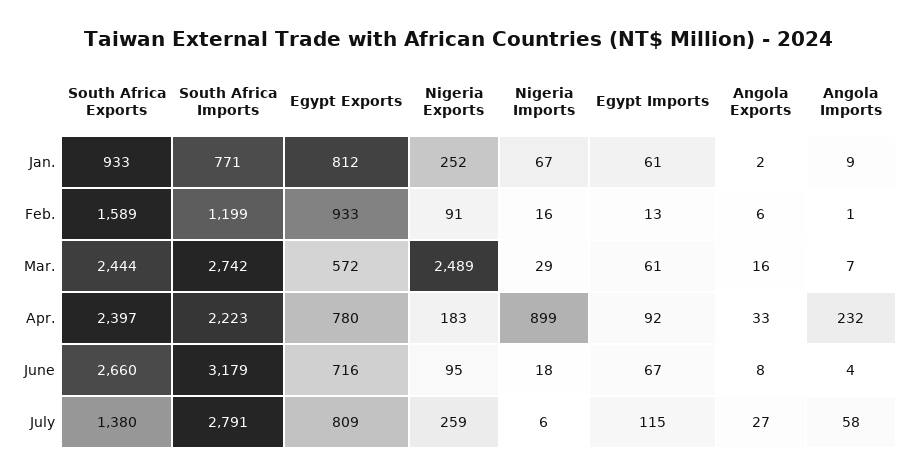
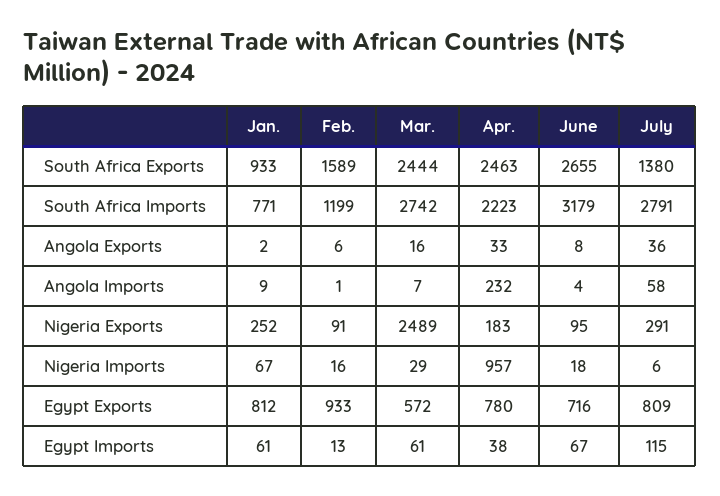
South Africa Exports, Apr.: 2397 -> 2463
Nigeria Imports, Apr.: 899 -> 957
Egypt Imports, Apr.: 92 -> 38
South Africa Exports, June: 2660 -> 2655
Nigeria Exports, July: 259 -> 291
Angola Exports, July: 27 -> 36

